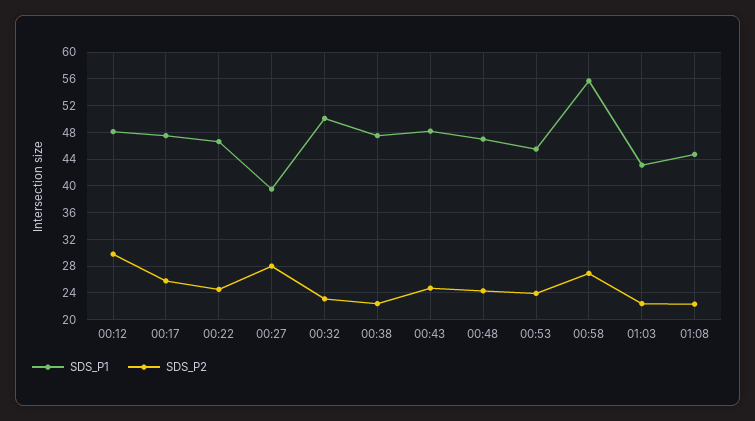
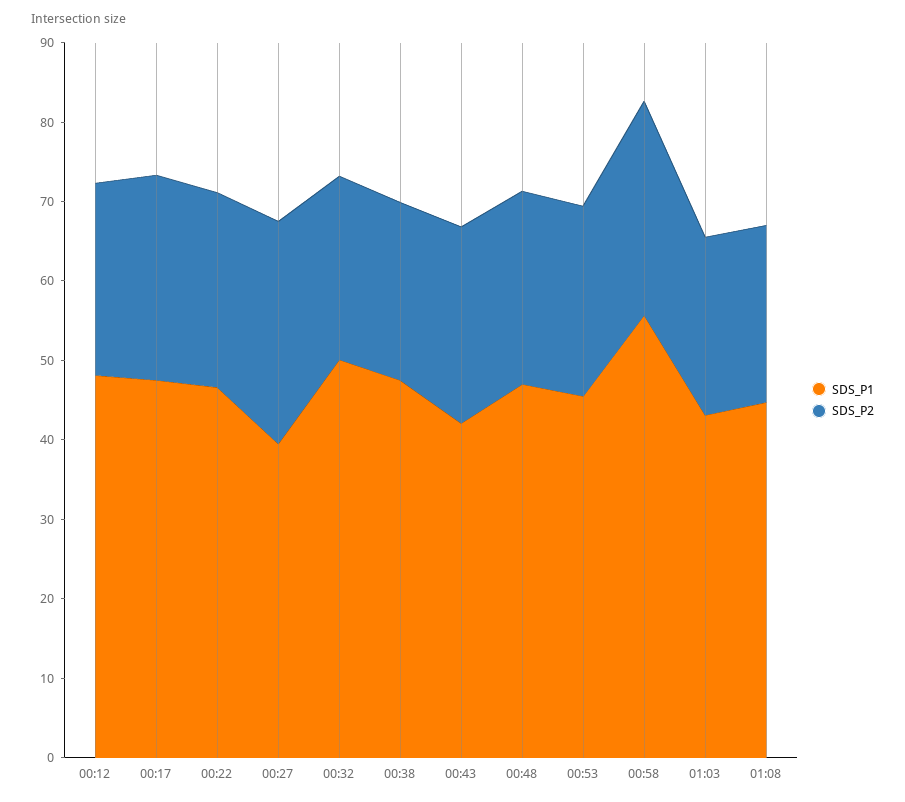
SDS_P2, 00:12: 30 -> 24
SDS_P1, 00:43: 48 -> 42

